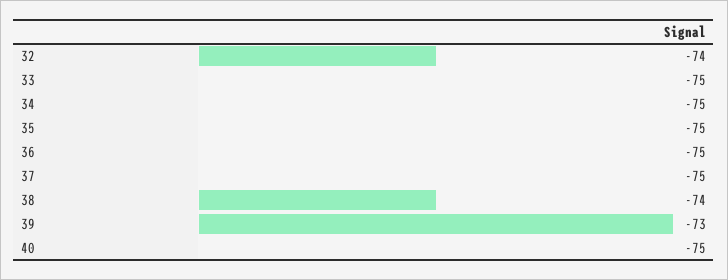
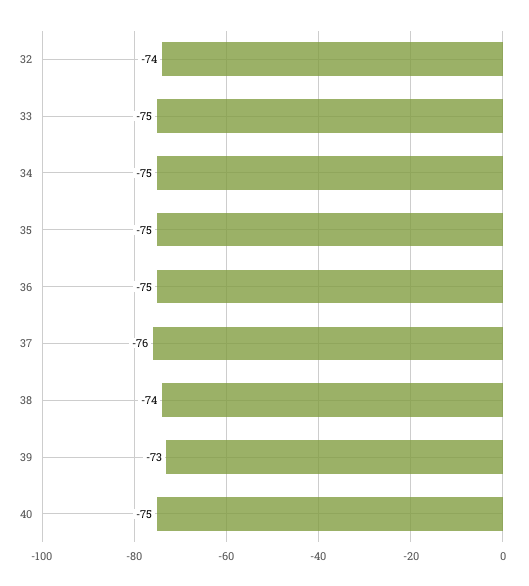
37: -75 -> -76

